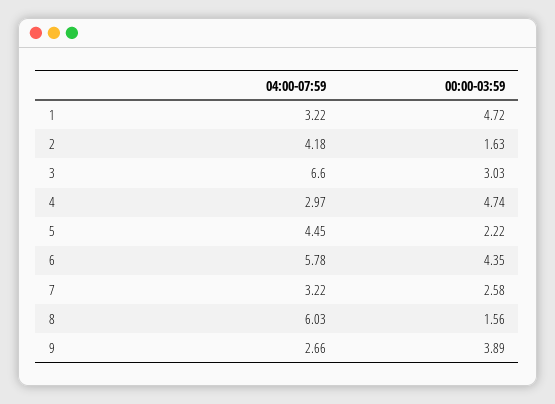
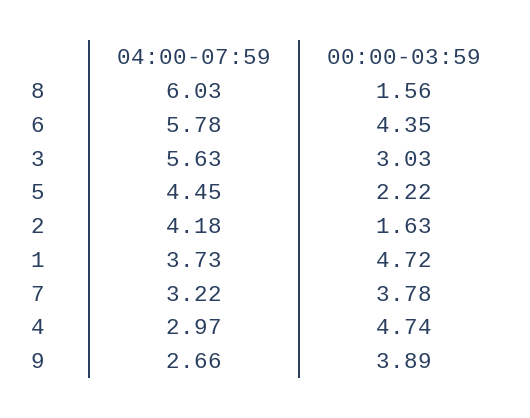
04:00-07:59, 1: 3.22 -> 3.73
04:00-07:59, 3: 6.6 -> 5.63
00:00-03:59, 7: 2.58 -> 3.78

